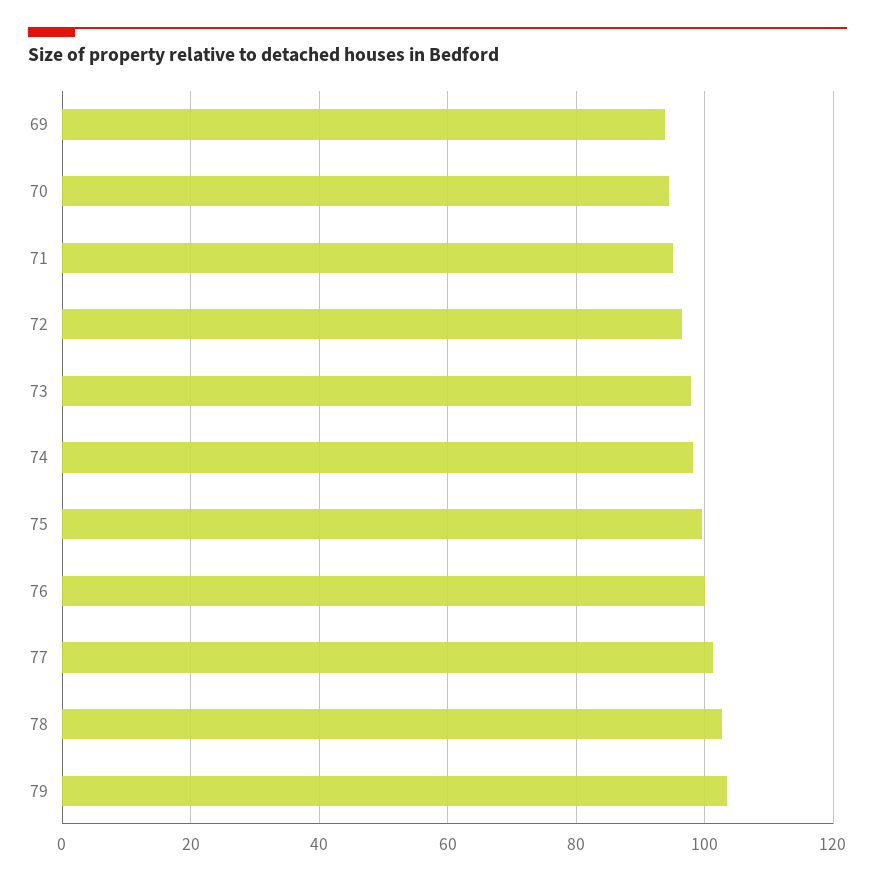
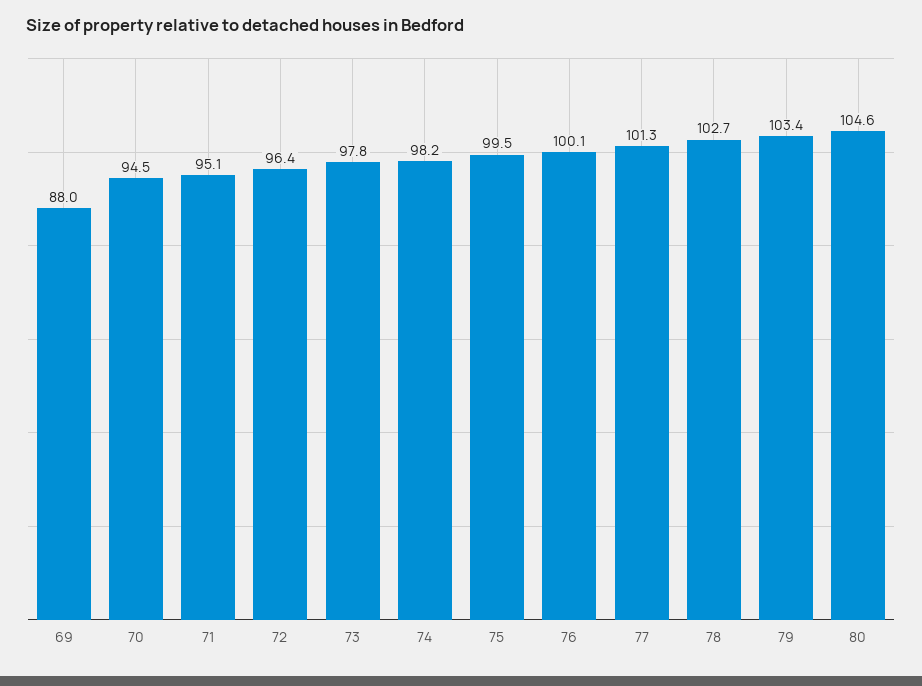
69: 94 -> 88
80: none -> 104.6

